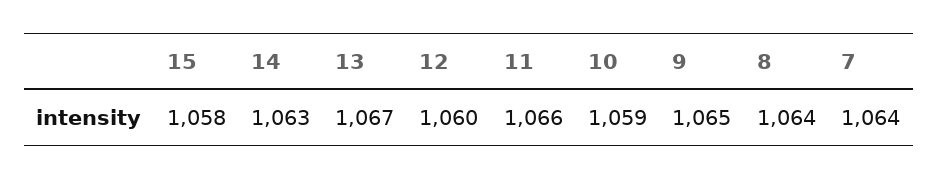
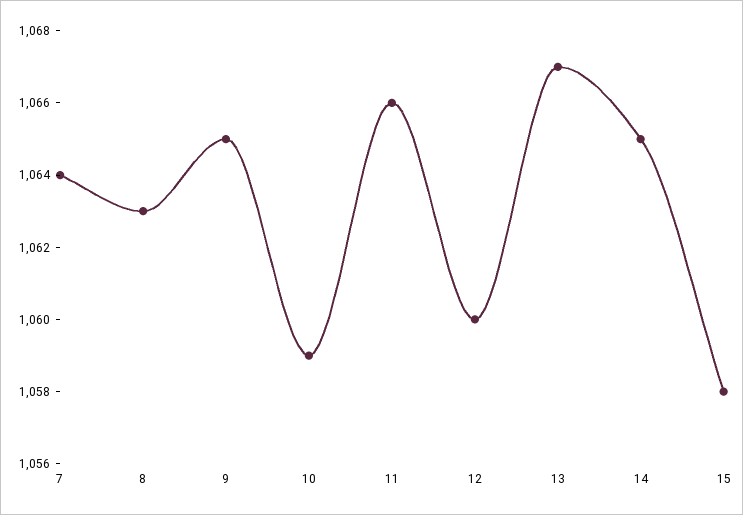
14: 1063 -> 1065
8: 1064 -> 1063

